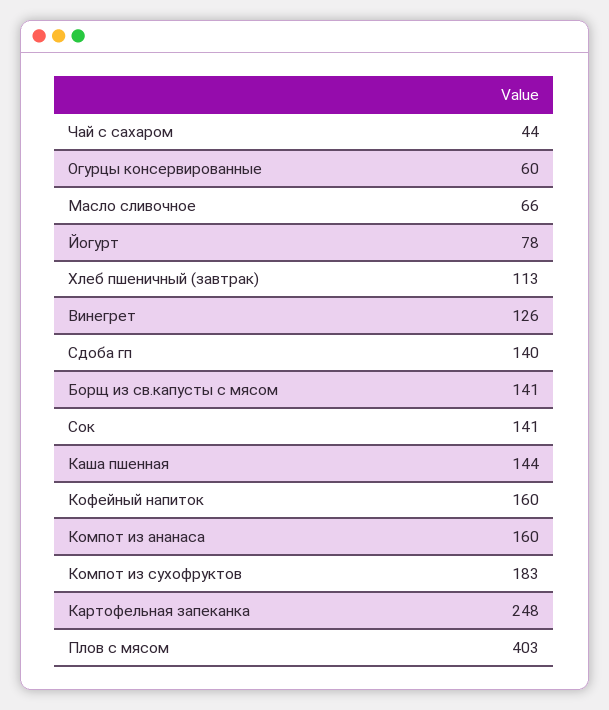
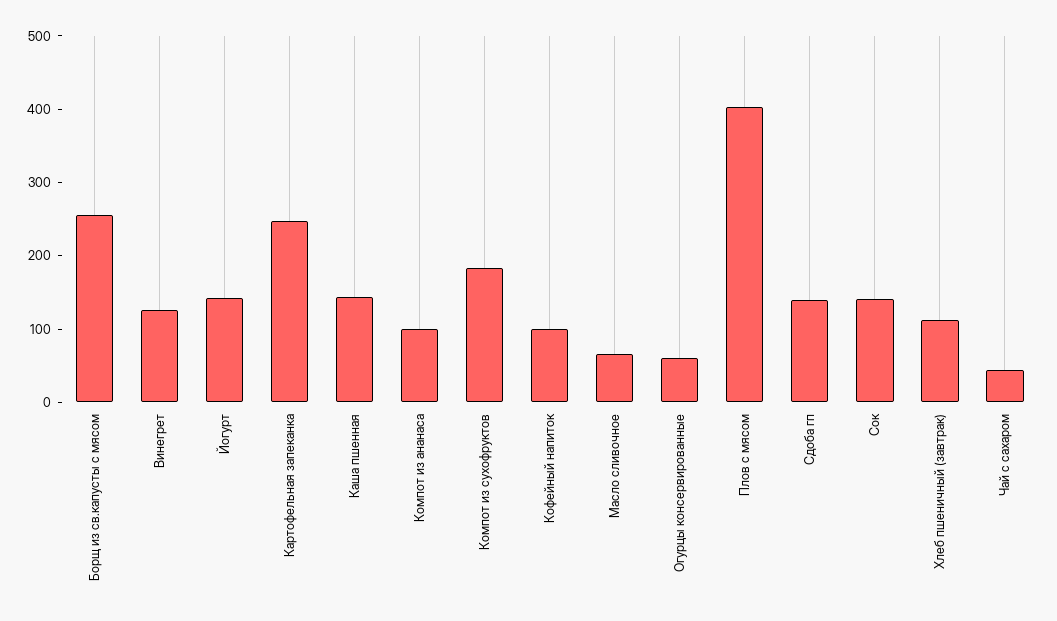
Йогурт: 78 -> 140
Борщ из св.капусты с мясом: 141 -> 260
Кофейный напиток: 160 -> 100
Компот из ананаса: 160 -> 100

